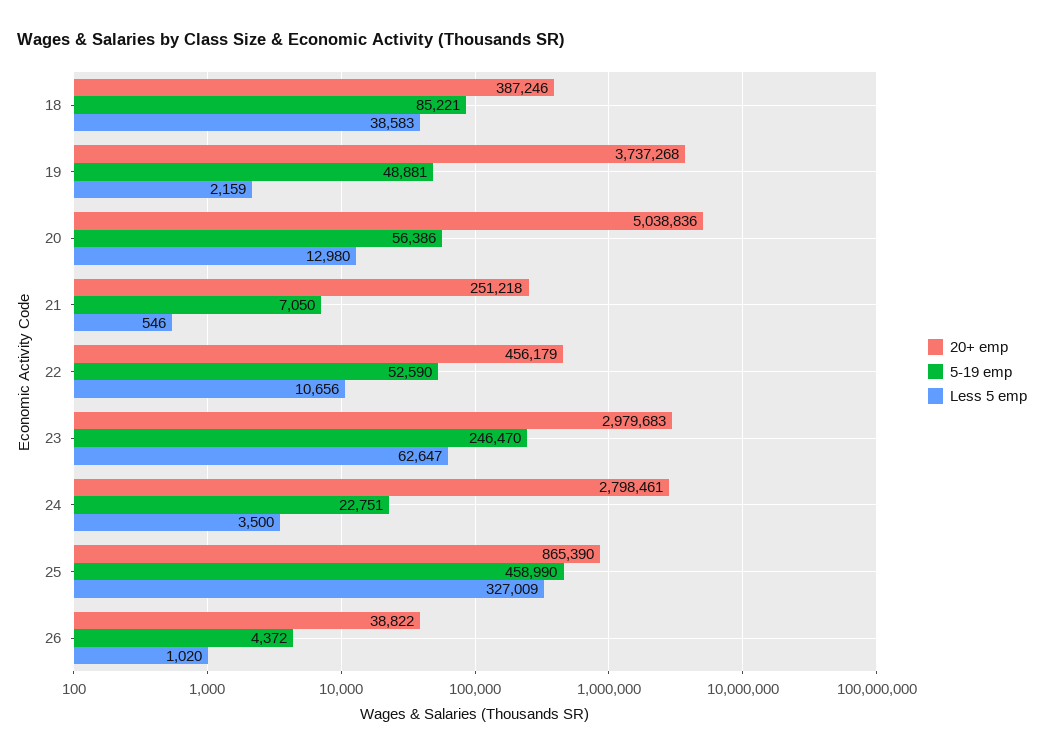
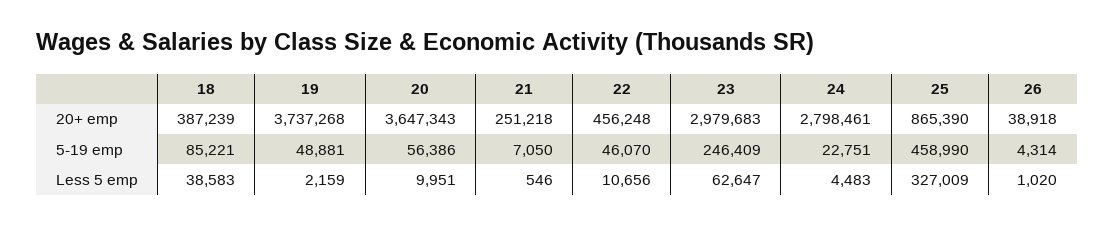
20+ emp, 18: 387246 -> 387239
20+ emp, 20: 5038836 -> 3647343
Less 5 emp, 20: 12980 -> 9951
20+ emp, 22: 456179 -> 456248
5-19 emp, 22: 52590 -> 46070
5-19 emp, 23: 246470 -> 246409
Less 5 emp, 24: 3500 -> 4483
20+ emp, 26: 38822 -> 38918
5-19 emp, 26: 4372 -> 4314

